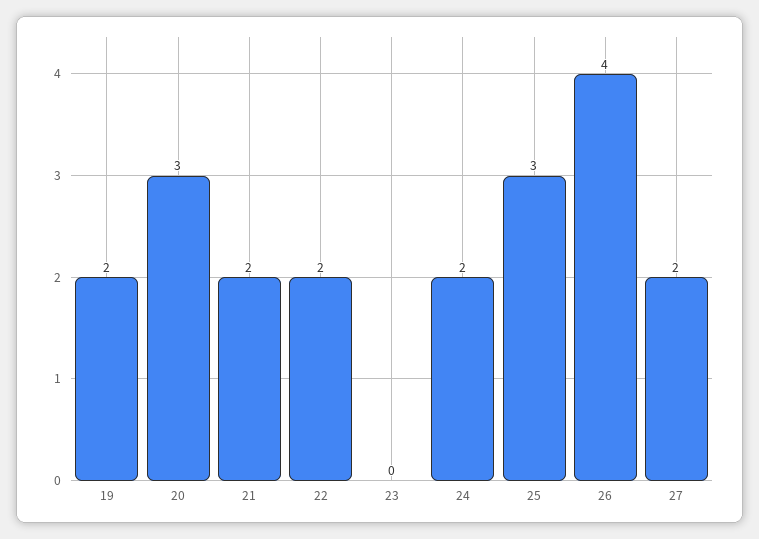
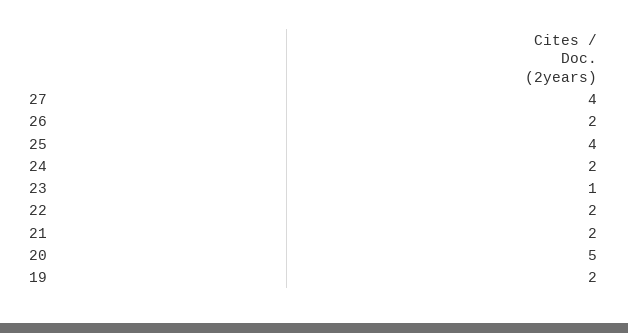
20: 3 -> 5
23: 0 -> 1
25: 3 -> 4
26: 4 -> 2
27: 2 -> 4

